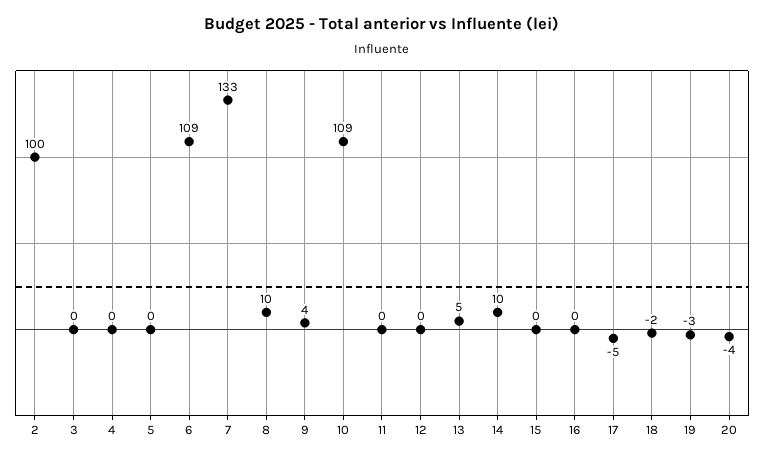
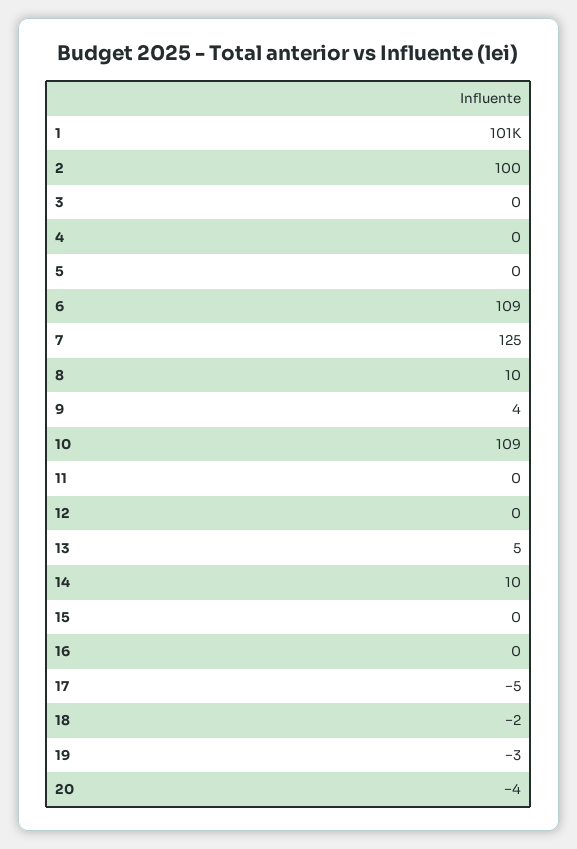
7: 133 -> 125
1: none -> 101000

